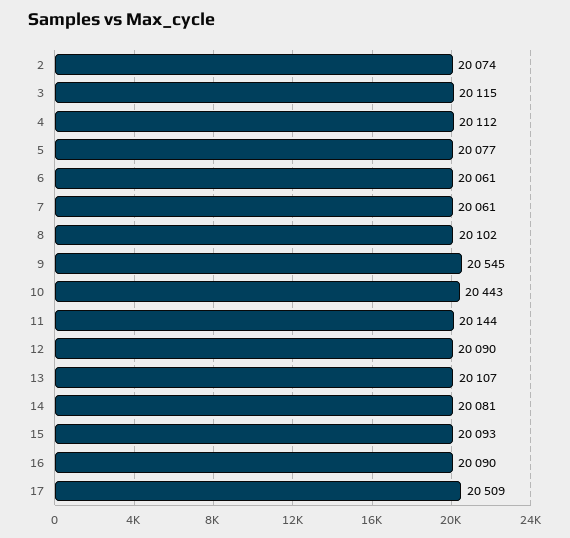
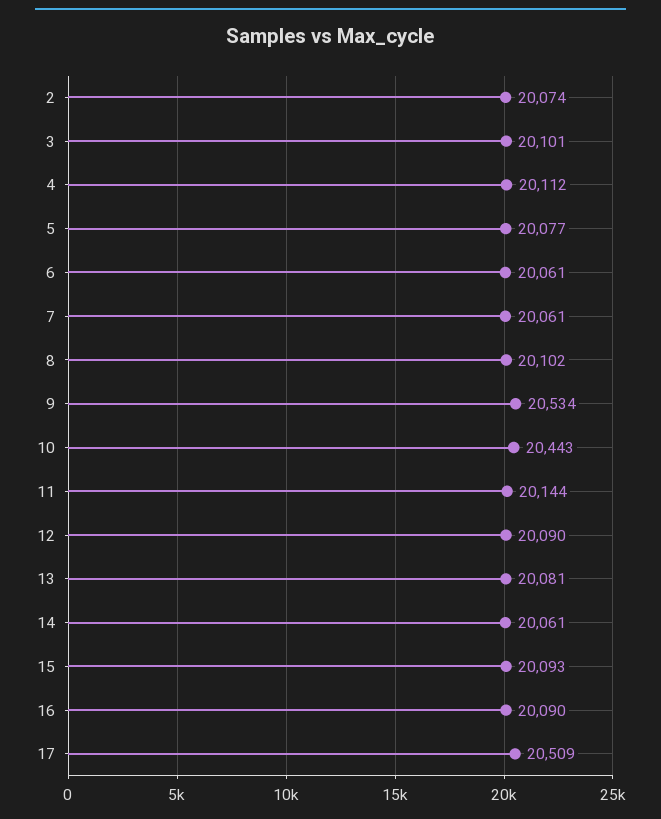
3: 20115 -> 20101
9: 20545 -> 20534
13: 20107 -> 20081
14: 20081 -> 20061

